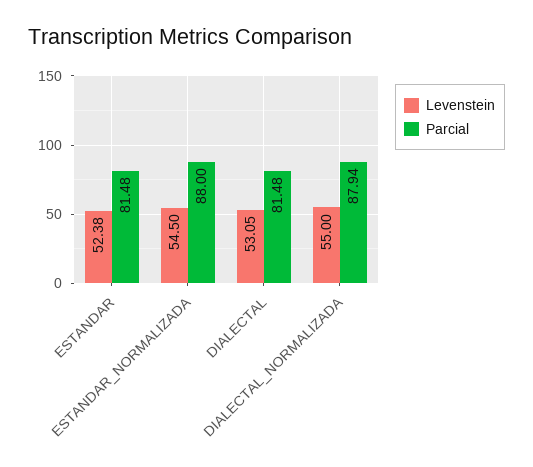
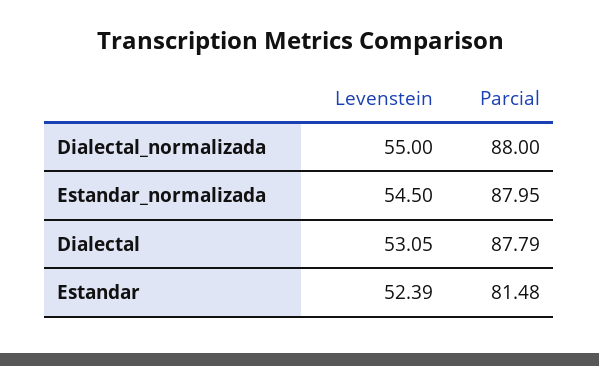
Levenstein, ESTANDAR: 52.38 -> 52.39
Parcial, ESTANDAR_NORMALIZADA: 88 -> 87.95
Parcial, DIALECTAL: 81.48 -> 87.79
Parcial, DIALECTAL_NORMALIZADA: 87.94 -> 88

